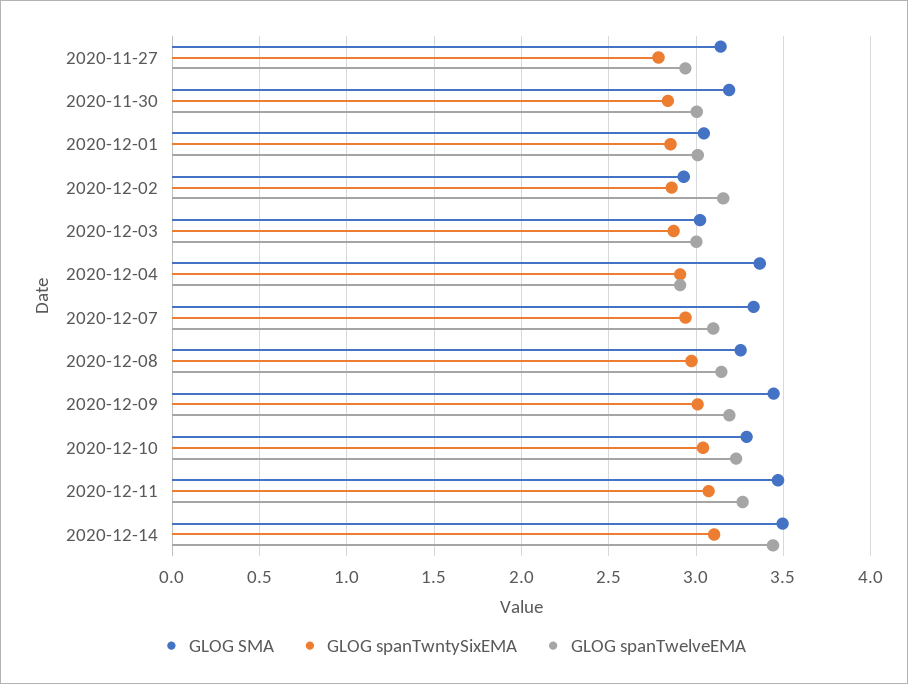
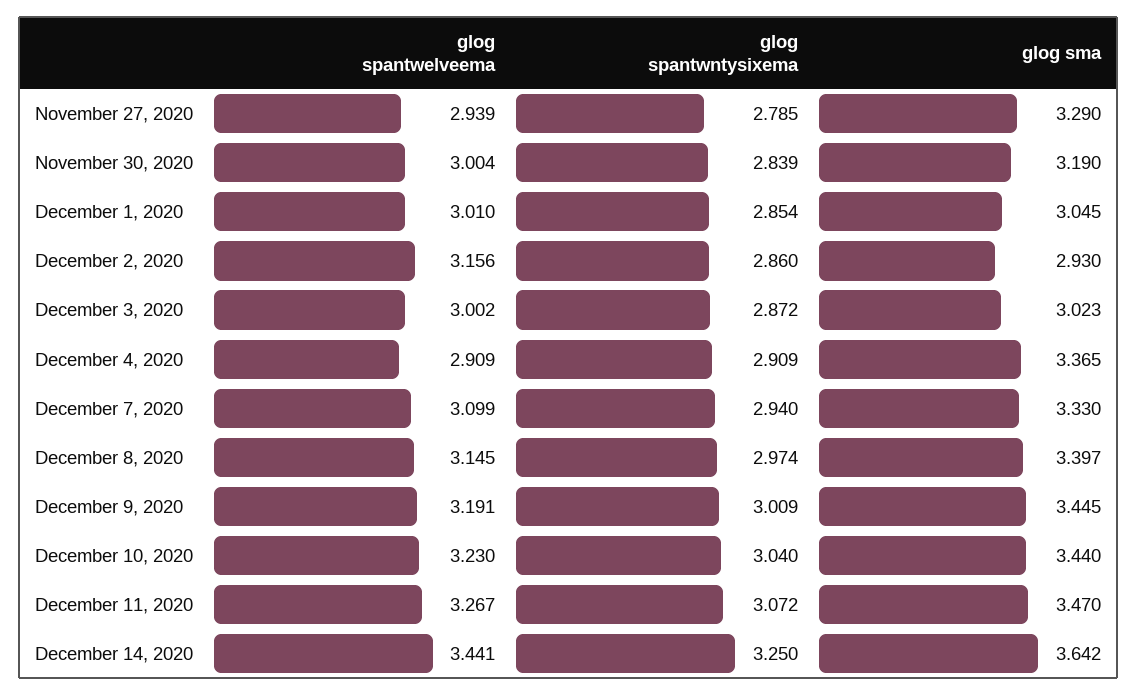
GLOG SMA, 2020-11-27: 3.15 -> 3.29
GLOG SMA, 2020-12-08: 3.25 -> 3.397
GLOG SMA, 2020-12-10: 3.3 -> 3.44
GLOG SMA, 2020-12-14: 3.5 -> 3.642
GLOG spanTwntySixEMA, 2020-12-14: 3.1 -> 3.25

